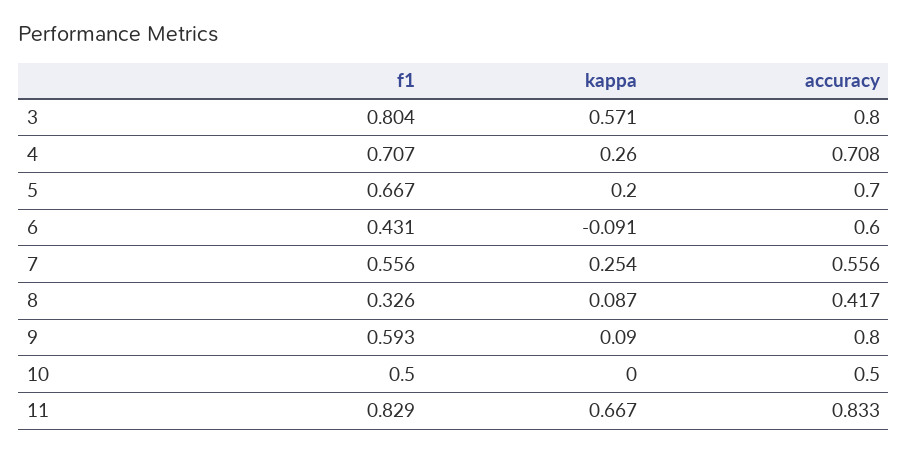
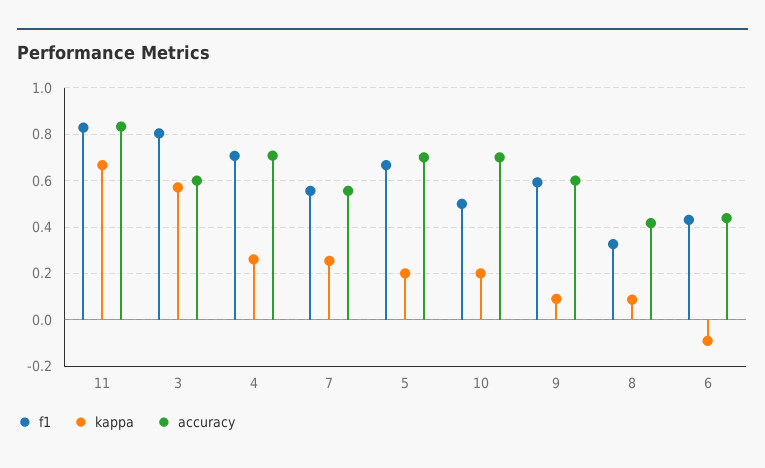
accuracy, 3: 0.8 -> 0.6
accuracy, 6: 0.6 -> 0.45
accuracy, 9: 0.8 -> 0.6
kappa, 10: 0 -> 0.2
accuracy, 10: 0.5 -> 0.7

